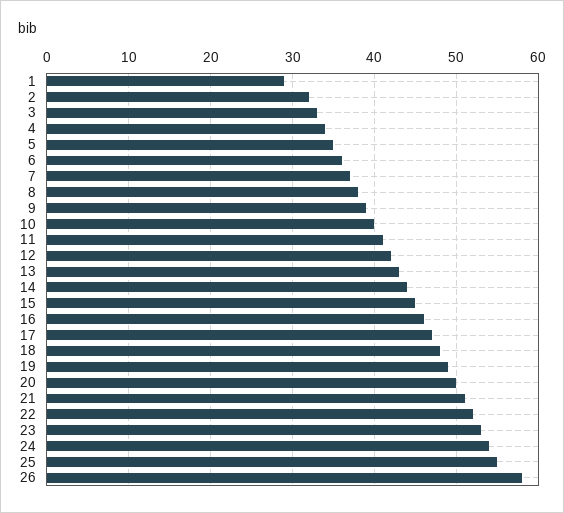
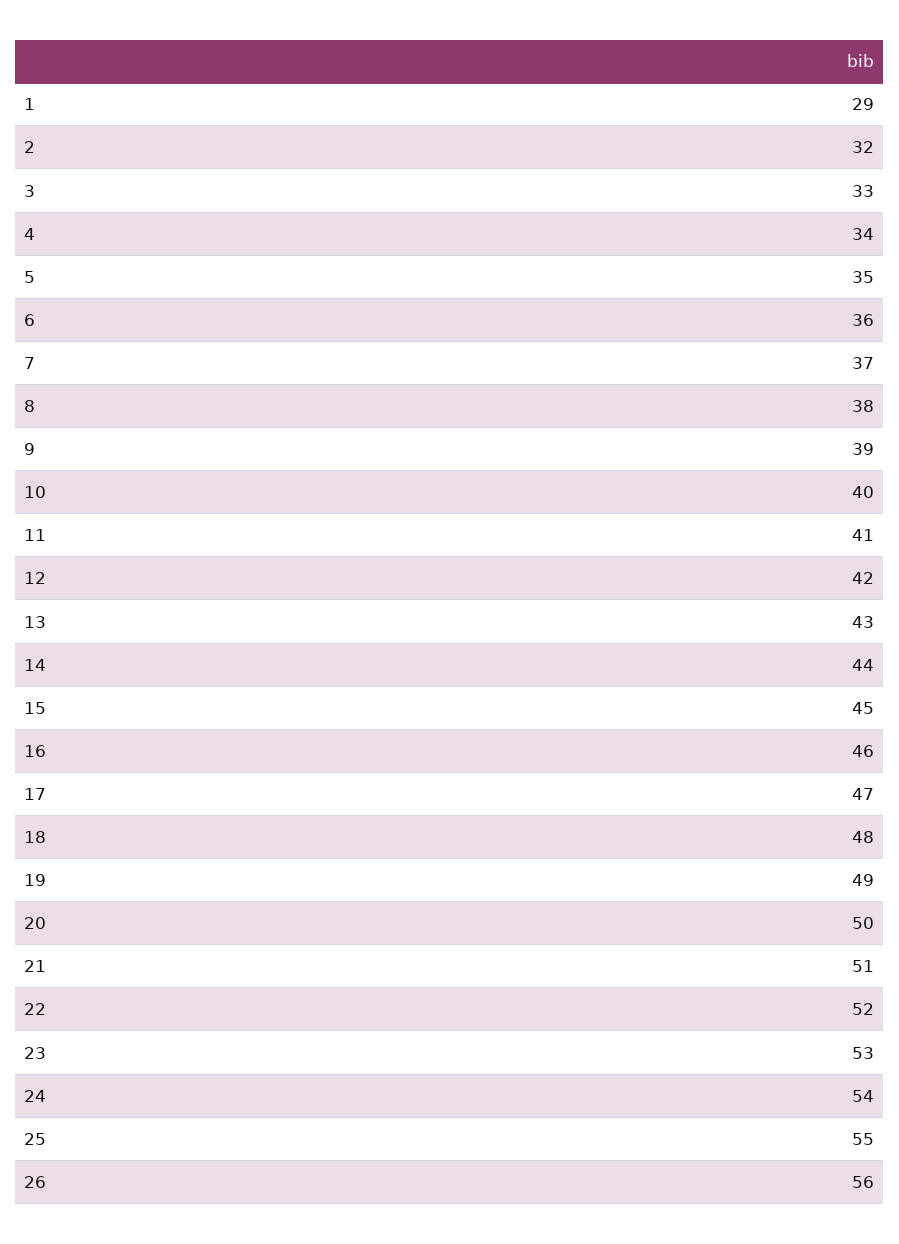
26: 58 -> 56

